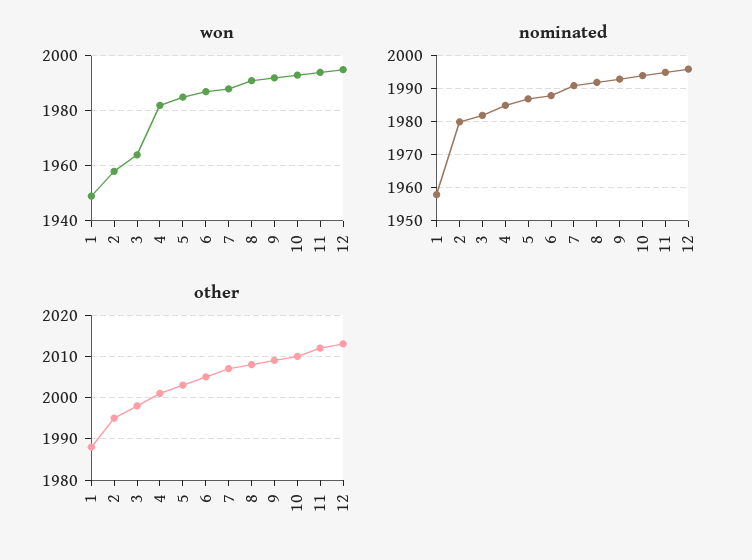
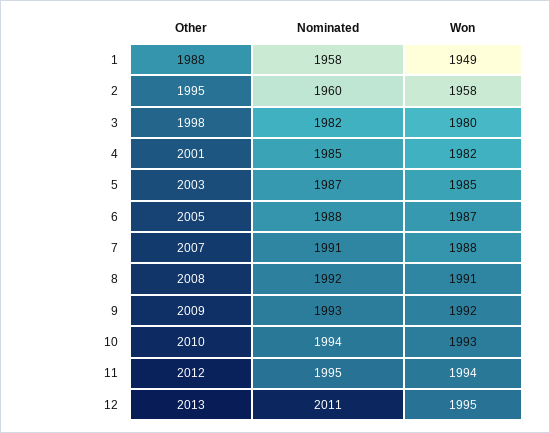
won, 3: 1965 -> 1980
nominated, 2: 1980 -> 1960
nominated, 12: 1995 -> 2011

